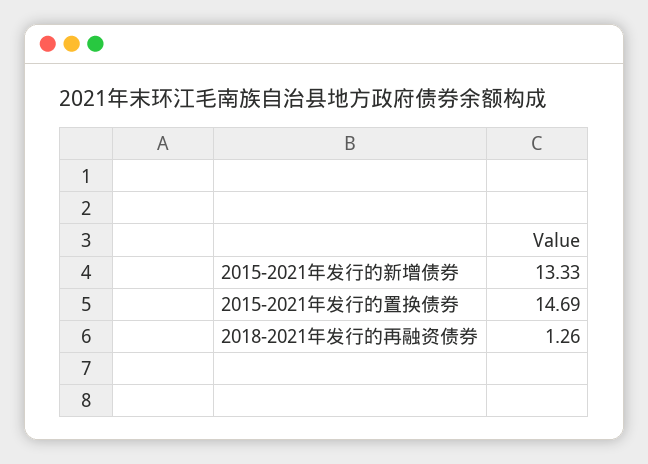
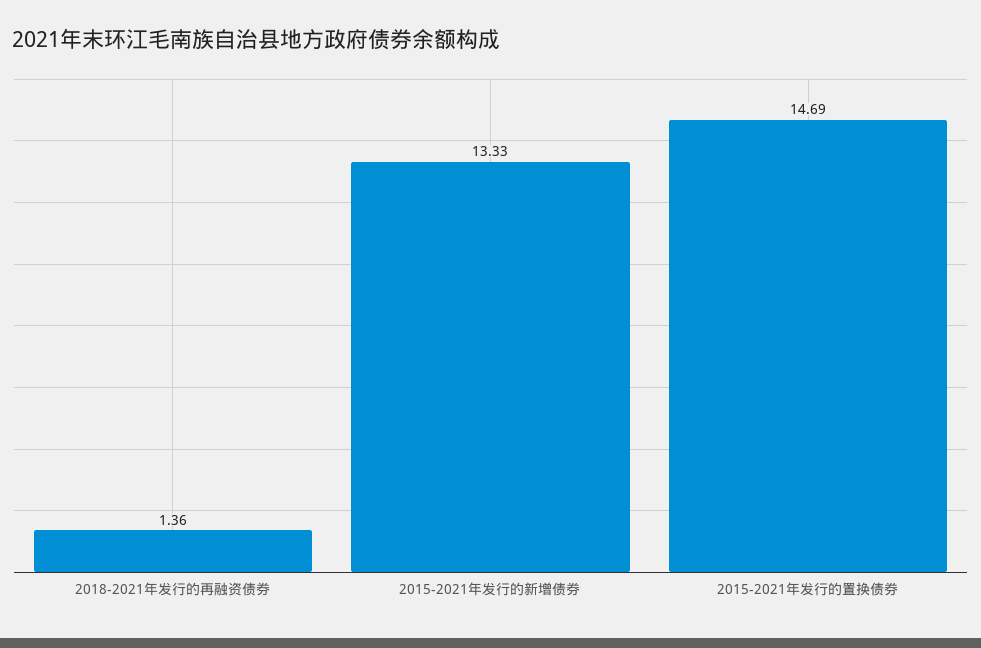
2018-2021年发行的再融资债券: 1.26 -> 1.36

